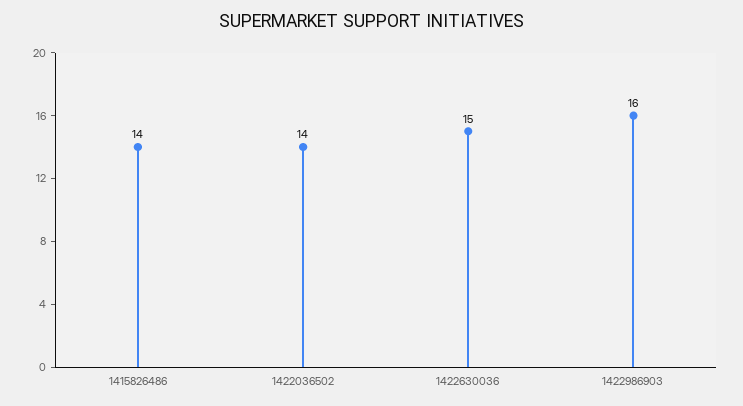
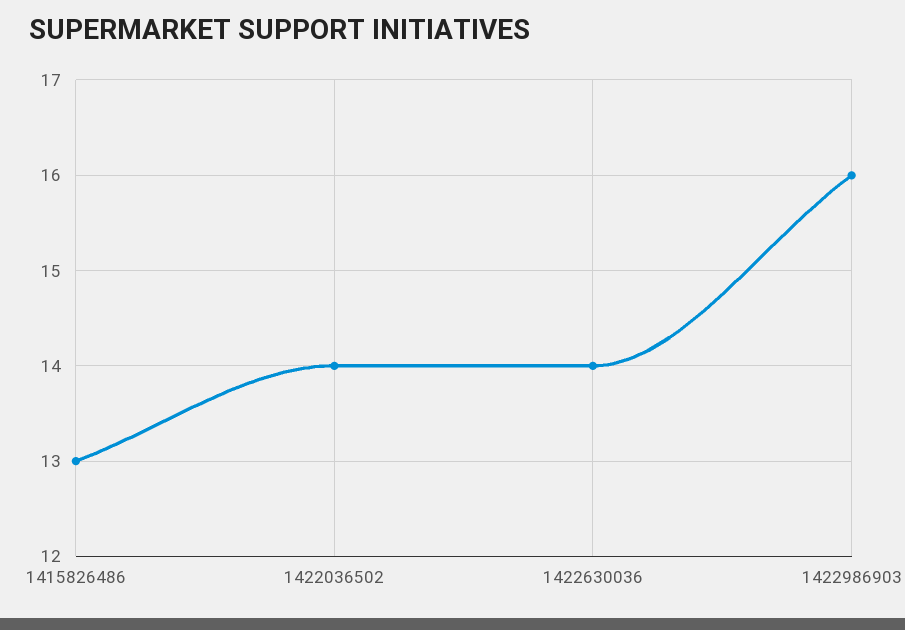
1415826486: 14 -> 13
1422630036: 15 -> 14

